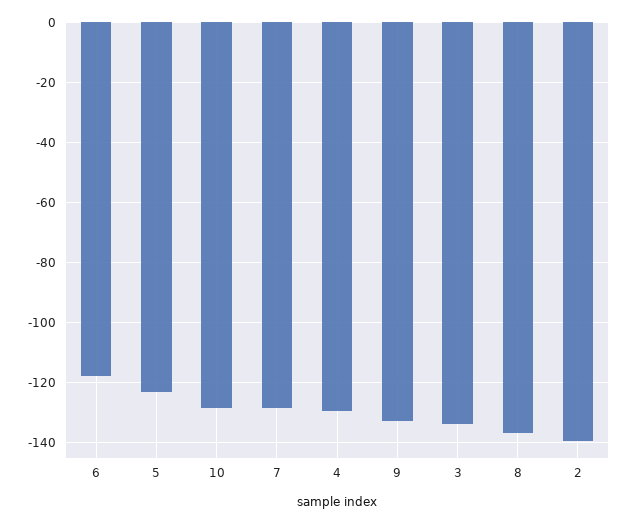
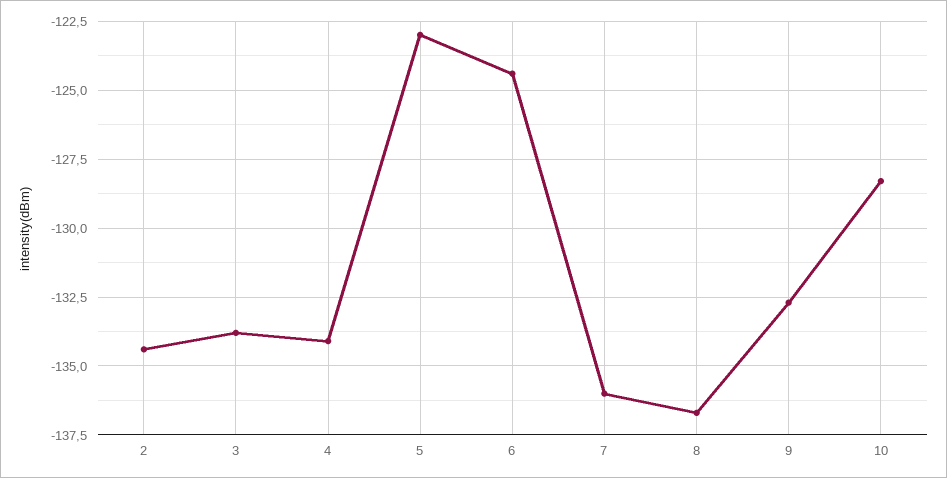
6: -118 -> -124.5
7: -128 -> -136
4: -130 -> -134
2: -140 -> -134.5

